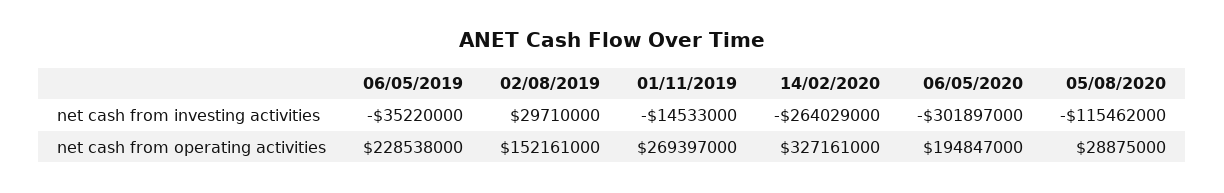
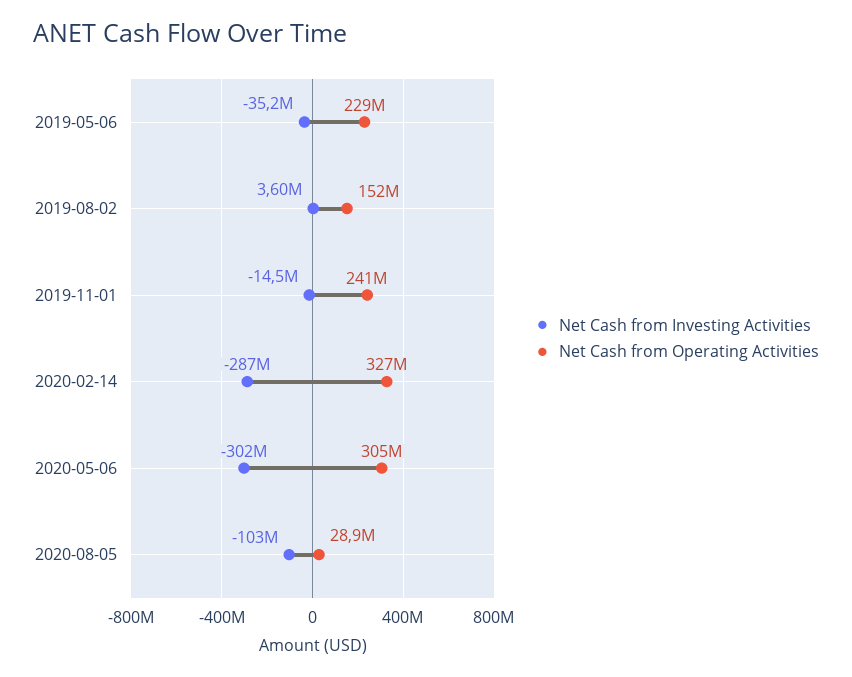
net cash from investing activities, 02/08/2019: 29710000 -> 3600000
net cash from investing activities, 14/02/2020: -264029000 -> -287000000
net cash from investing activities, 05/08/2020: -115462000 -> -103000000
net cash from operating activities, 01/11/2019: 269397000 -> 241000000
net cash from operating activities, 06/05/2020: 194847000 -> 305000000

